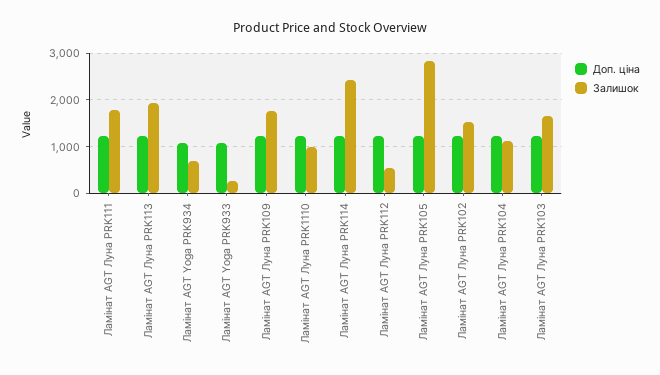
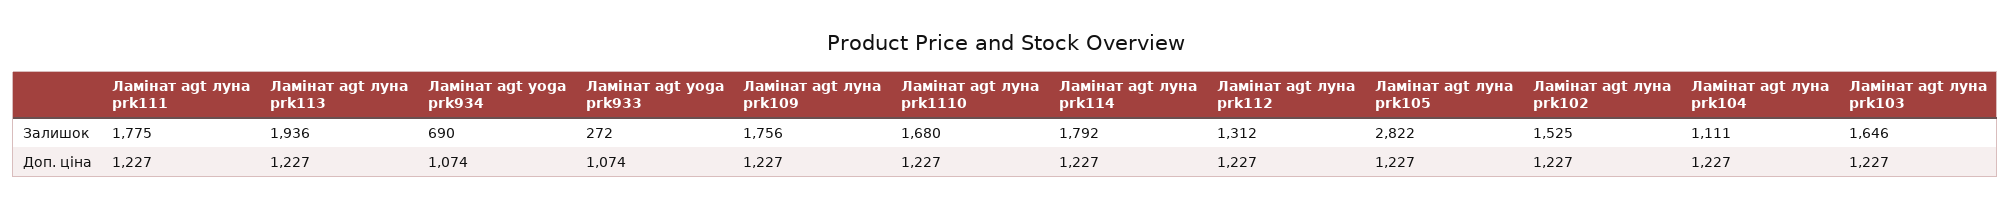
Залишок, Ламінат AGT Луна PRK1110: 1000 -> 1680
Залишок, Ламінат AGT Луна PRK114: 2400 -> 1792
Залишок, Ламінат AGT Луна PRK112: 600 -> 1312

